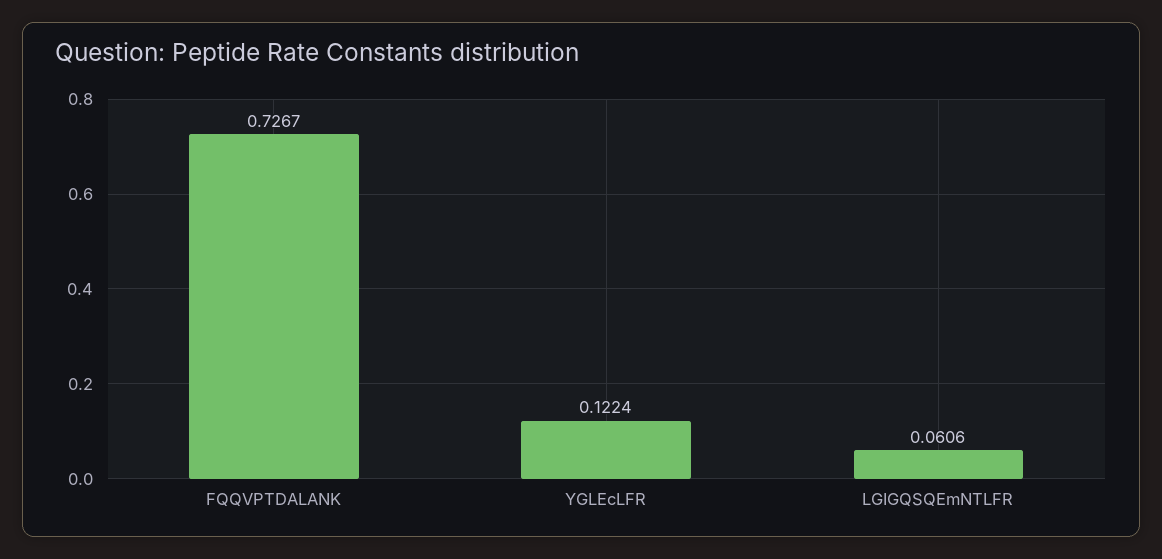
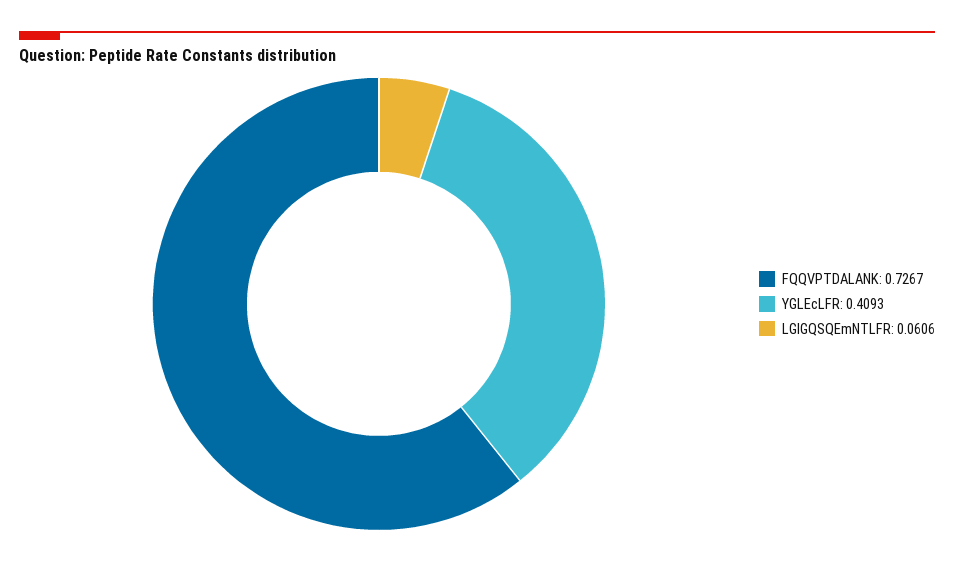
YGLEcLFR: 0.1224 -> 0.4093

